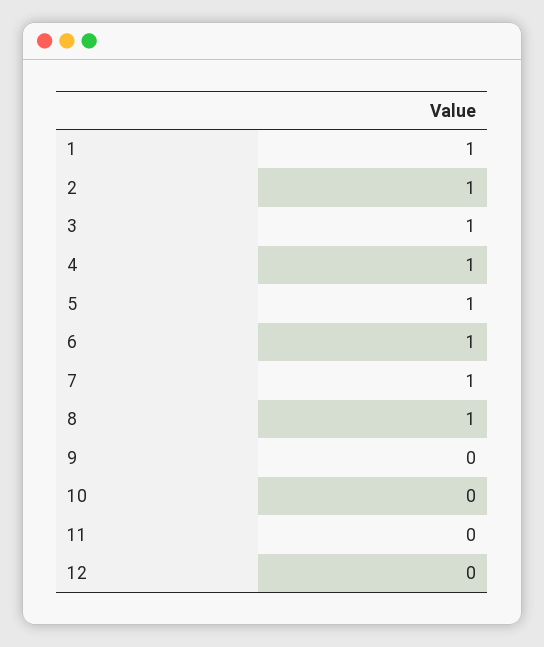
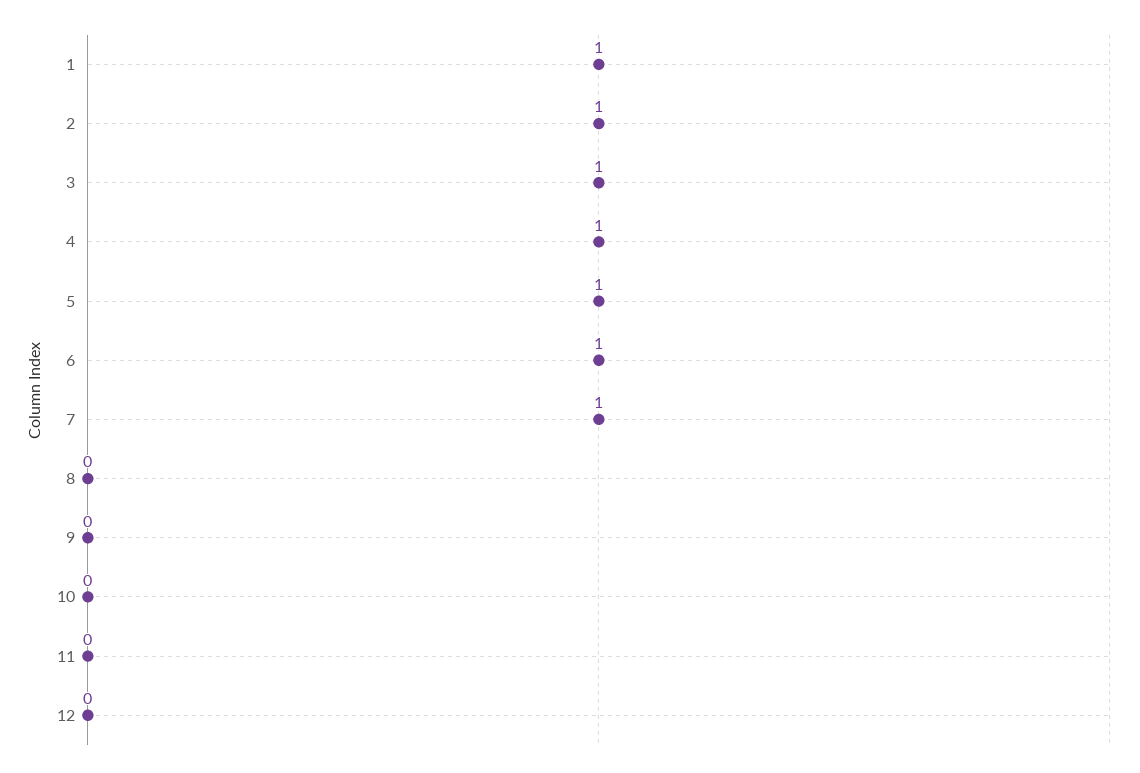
8: 1 -> 0

